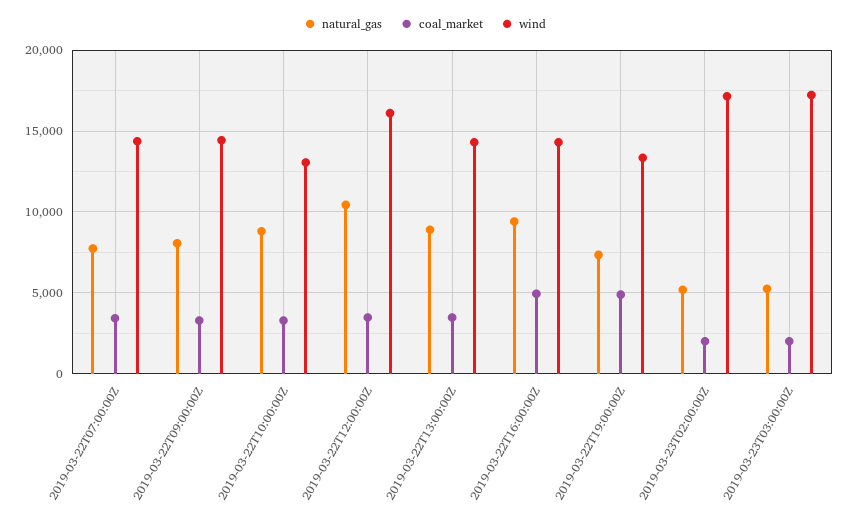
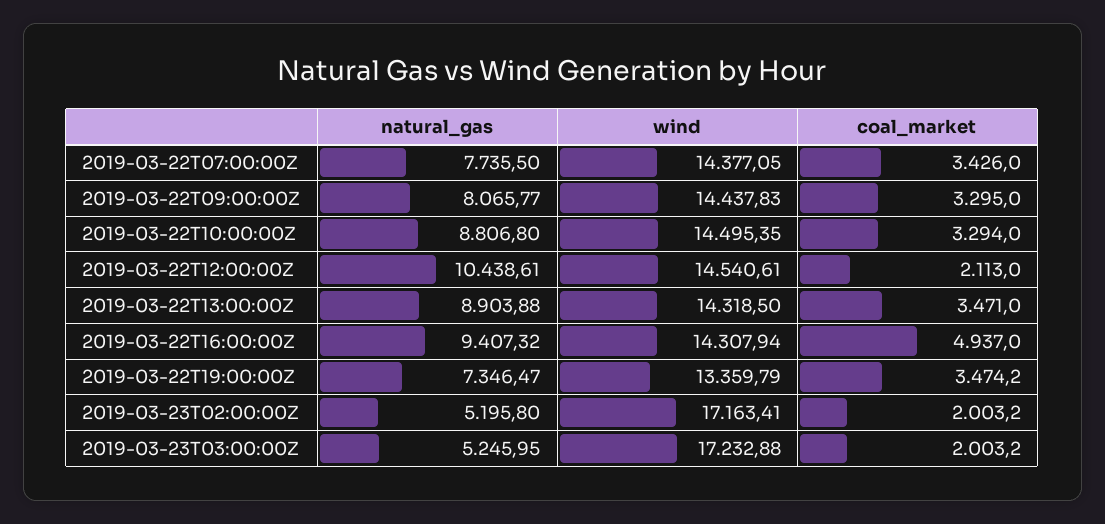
wind, 2019-03-22T10:00:00Z: 13000 -> 14495.35
coal_market, 2019-03-22T12:00:00Z: 3500 -> 2113
wind, 2019-03-22T12:00:00Z: 16000 -> 14540.61
coal_market, 2019-03-22T19:00:00Z: 5000 -> 3474.2

